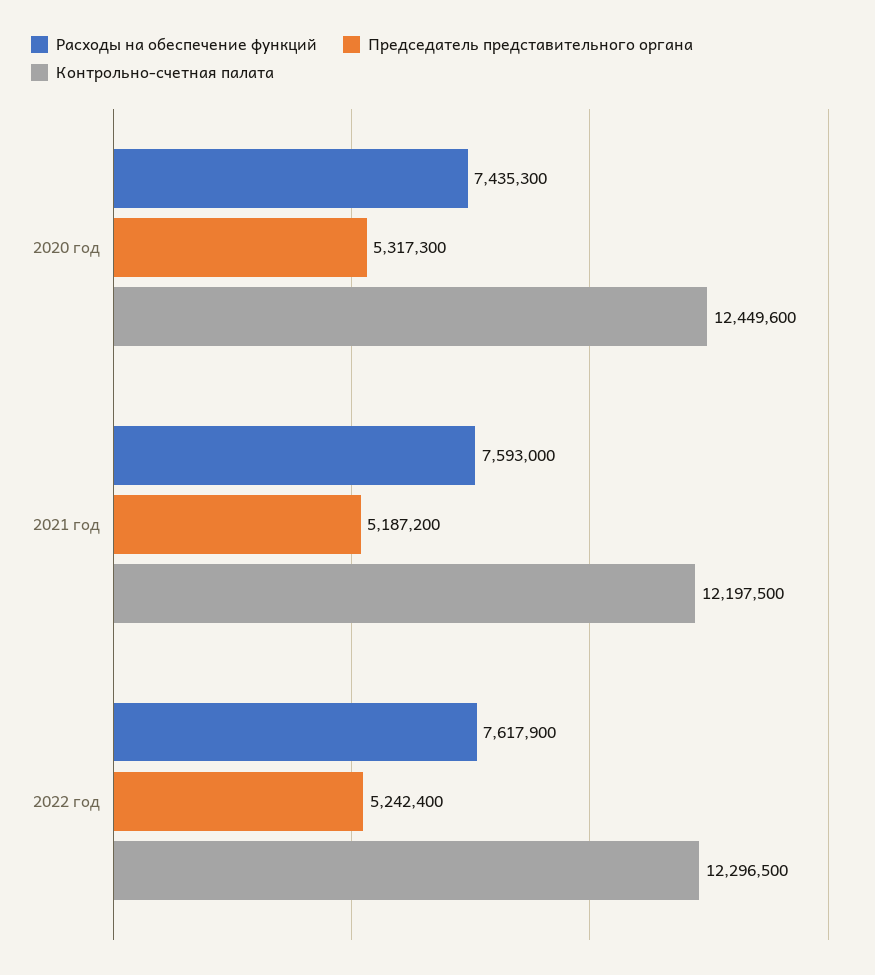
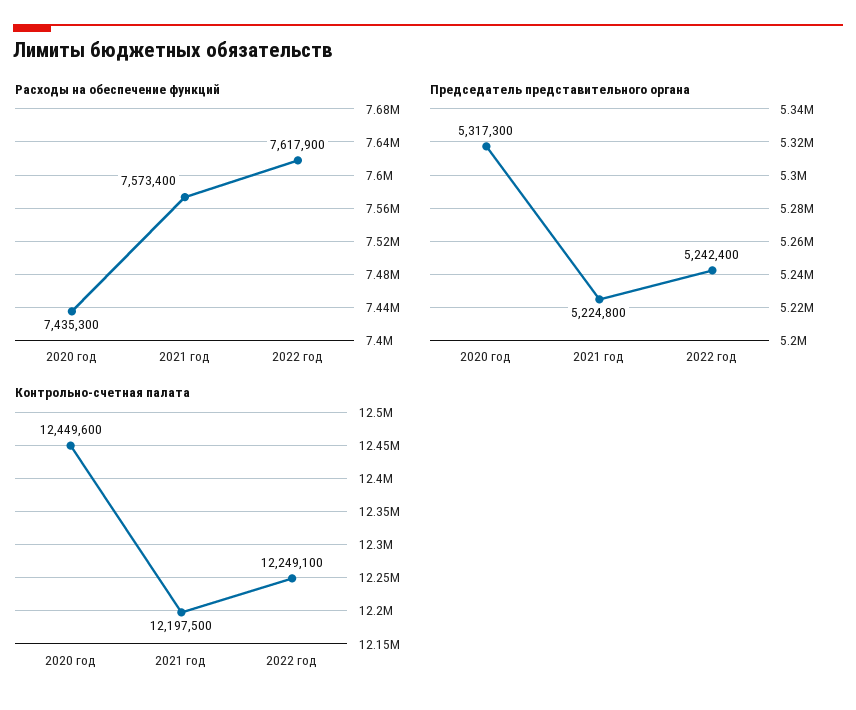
Расходы на обеспечение функций, 2021 год: 7593000 -> 7573400
Председатель представительного органа, 2021 год: 5187200 -> 5224800
Контрольно-счетная палата, 2022 год: 12296500 -> 12249100

